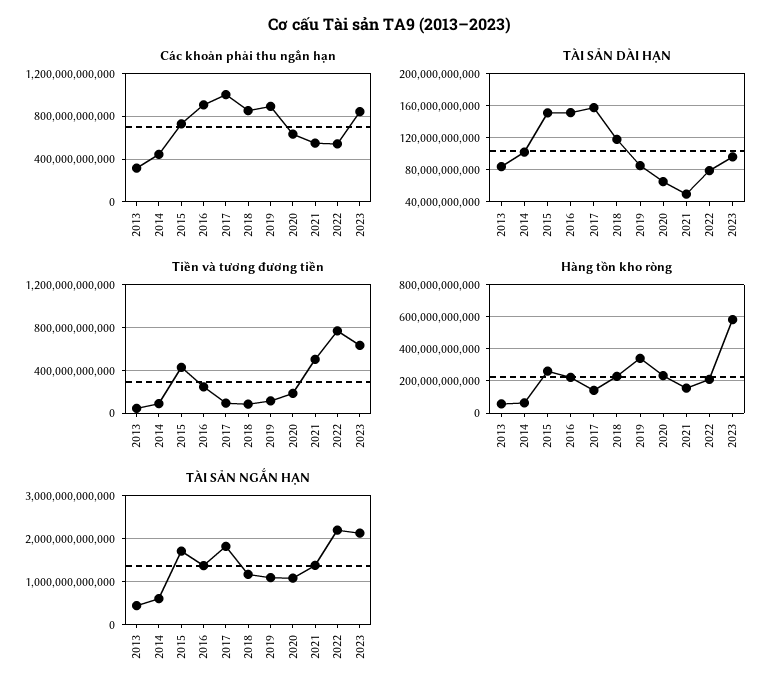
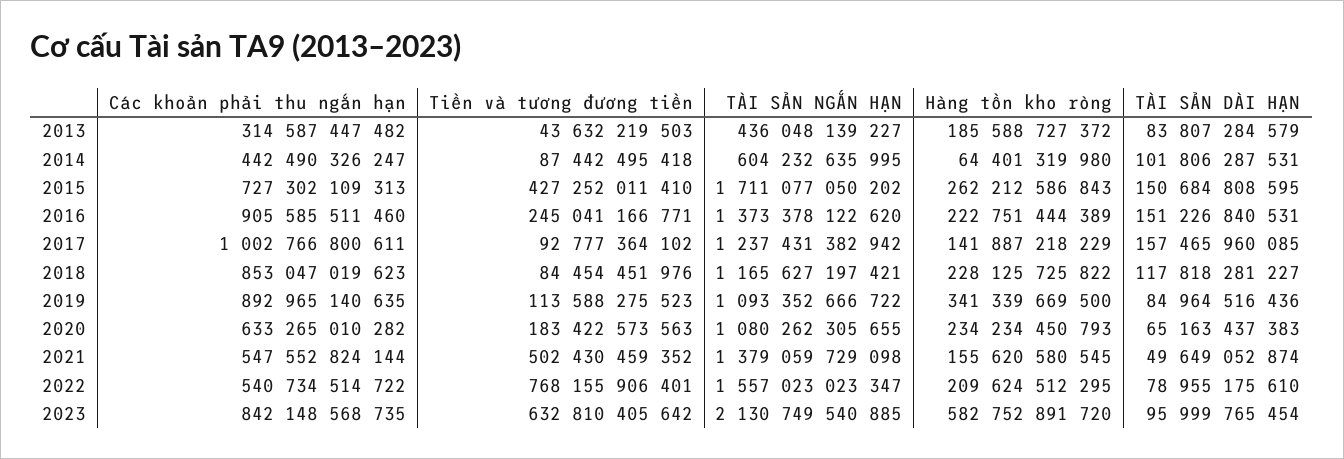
Hàng tồn kho ròng, 2013: 50000000000 -> 185588727372
TÀI SẢN NGẮN HẠN, 2017: 1800000000000 -> 1237431382942
TÀI SẢN NGẮN HẠN, 2022: 2200000000000 -> 1557023023347

